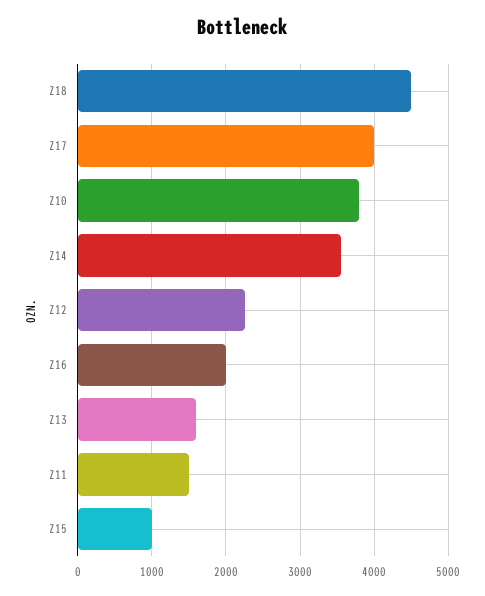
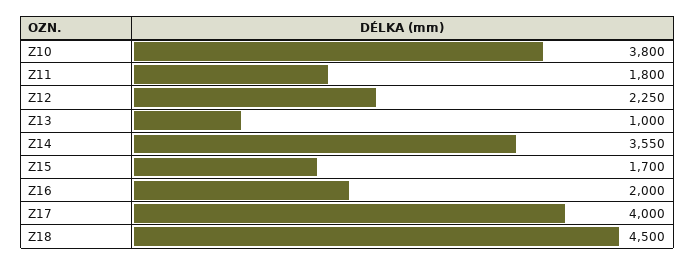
Z13: 1600 -> 1000
Z11: 1500 -> 1800
Z15: 1000 -> 1700

